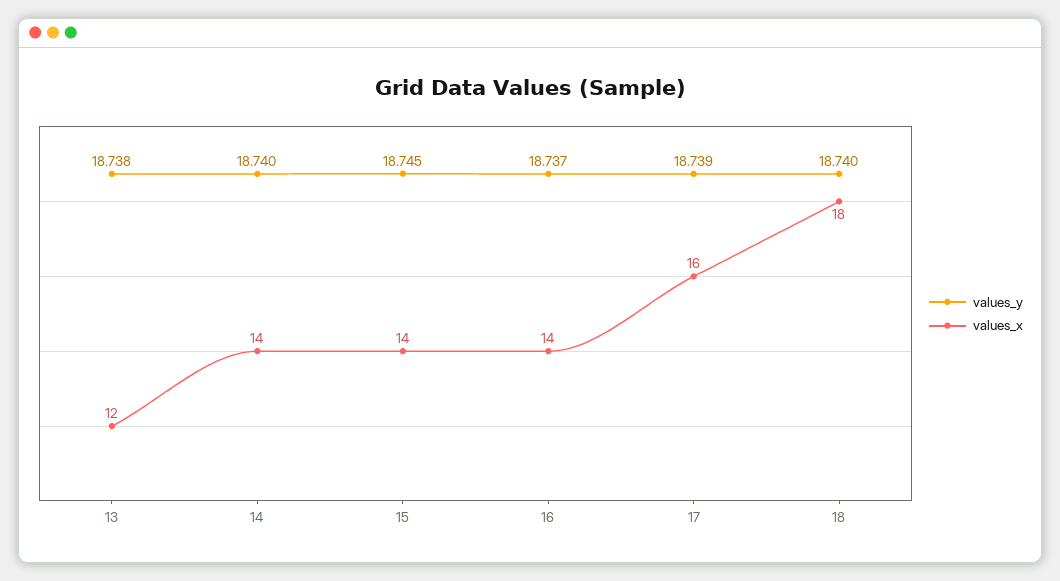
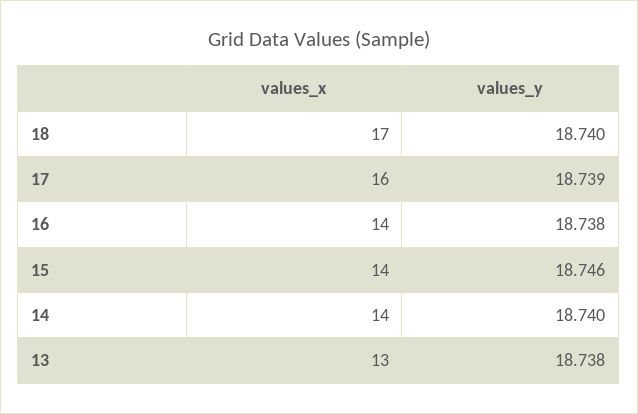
values_x, 13: 12 -> 13
values_y, 15: 18.745 -> 18.746
values_y, 16: 18.737 -> 18.738
values_x, 18: 18 -> 17

